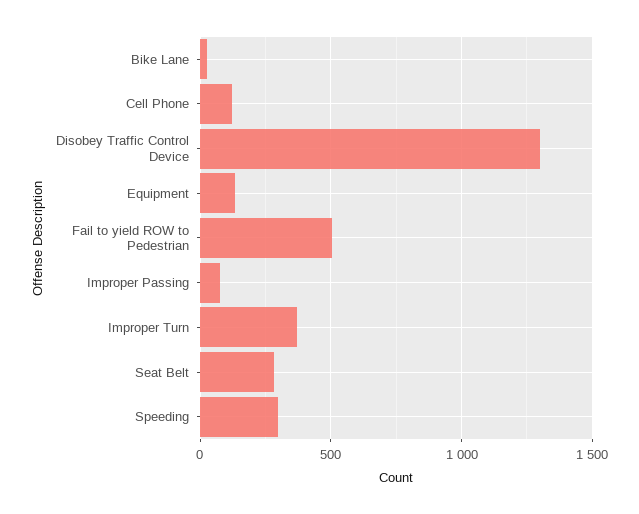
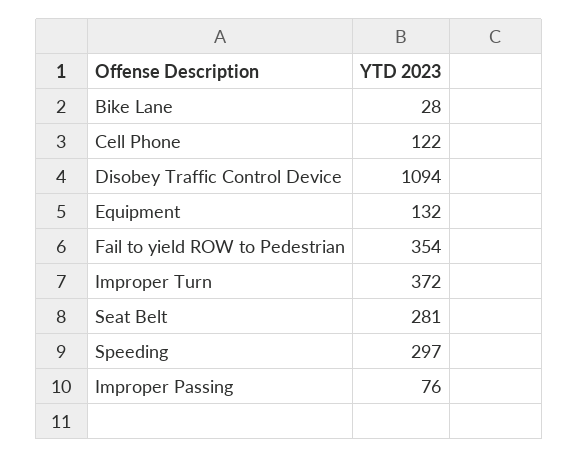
Disobey Traffic Control Device: 1300 -> 1094
Fail to yield ROW to Pedestrian: 500 -> 354

